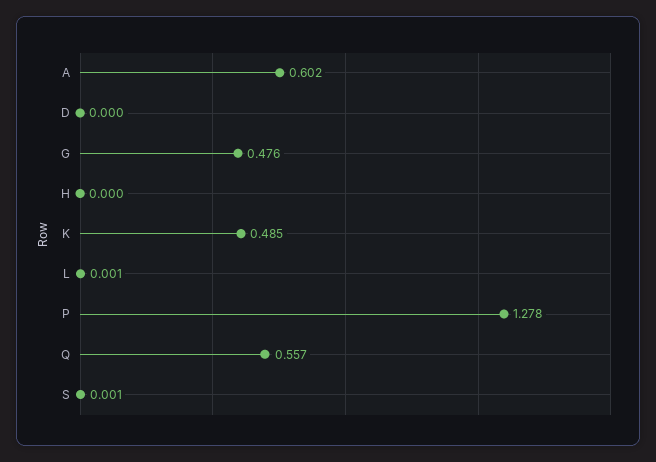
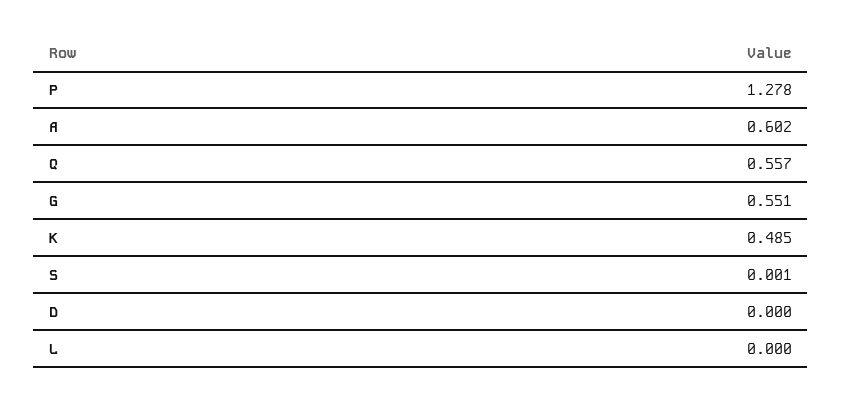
G: 0.476 -> 0.551
H: 0 -> none
L: 0.001 -> 0

